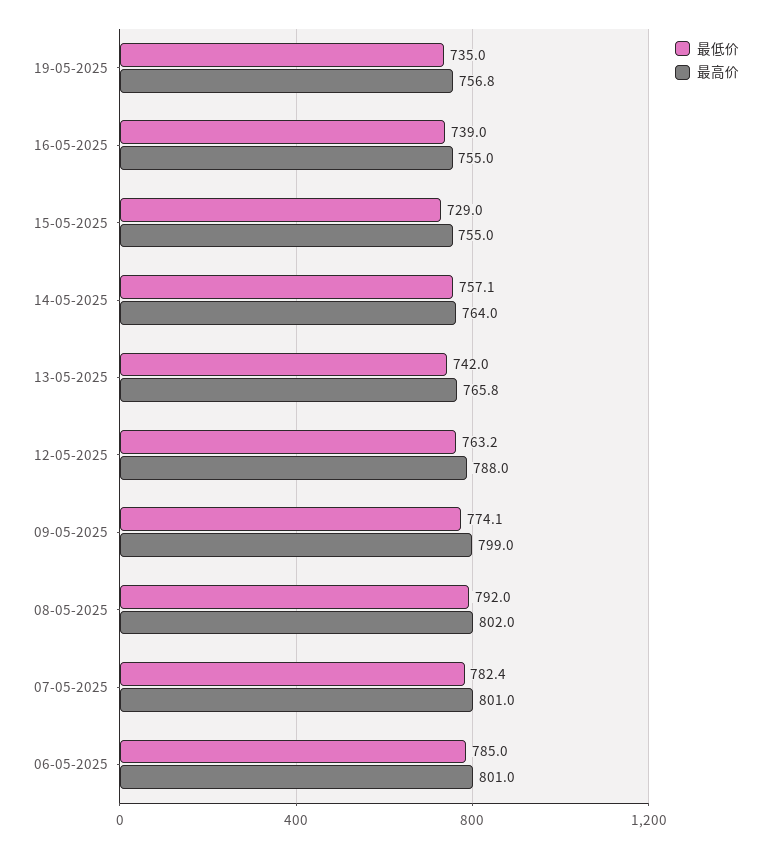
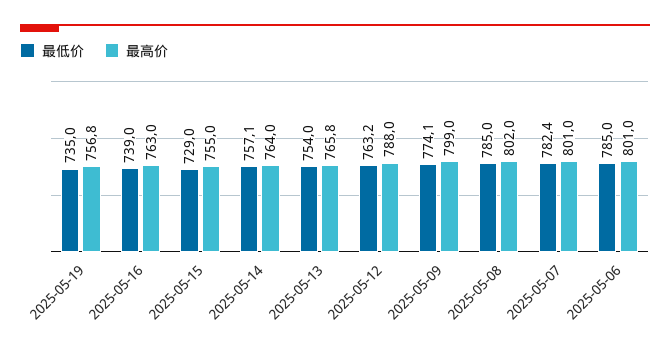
最高价, 16-05-2025: 755 -> 763
最低价, 13-05-2025: 742 -> 754
最低价, 08-05-2025: 792 -> 785

